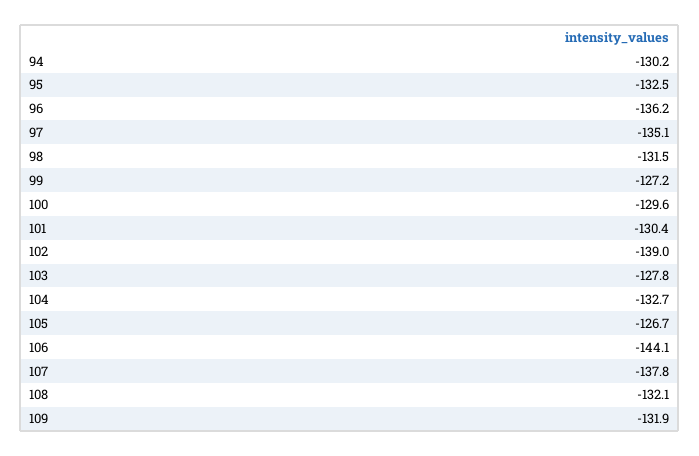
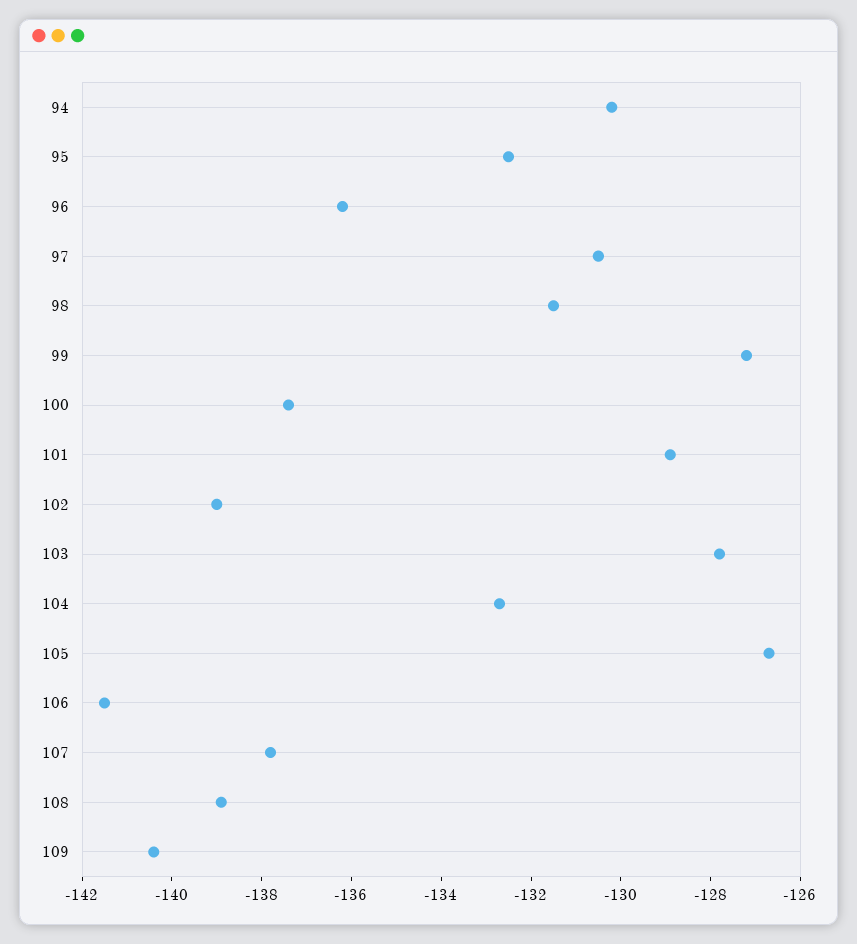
97: -135.1 -> -130.5
100: -129.6 -> -137.5
101: -130.4 -> -129
106: -144.1 -> -141.5
108: -132.1 -> -139
109: -131.9 -> -140.5

